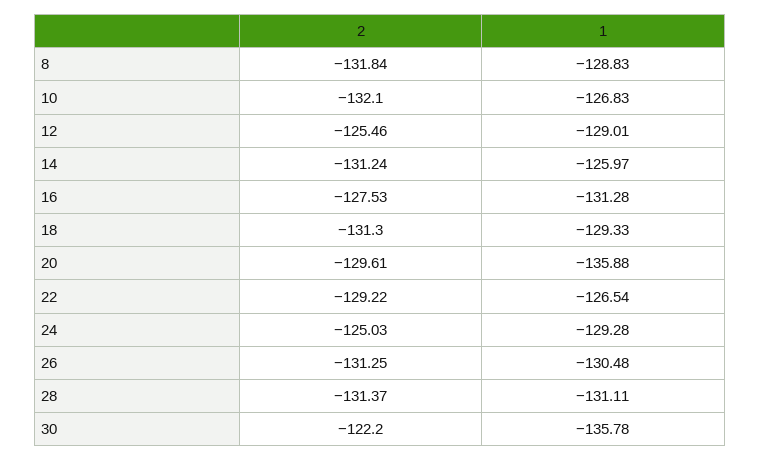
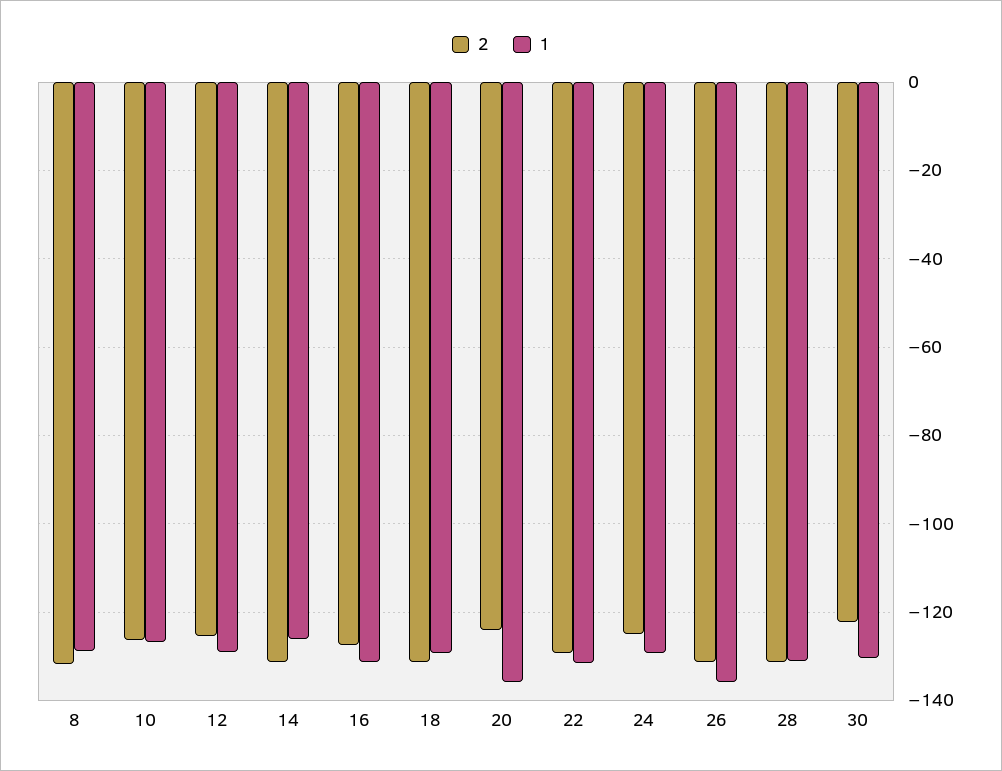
2, 10: -132.1 -> -126
2, 20: -129.61 -> -124
1, 22: -126.54 -> -132
1, 26: -130.48 -> -136
1, 30: -135.78 -> -130

